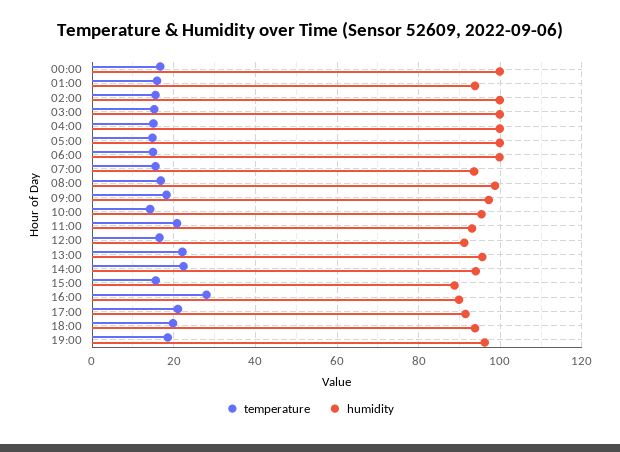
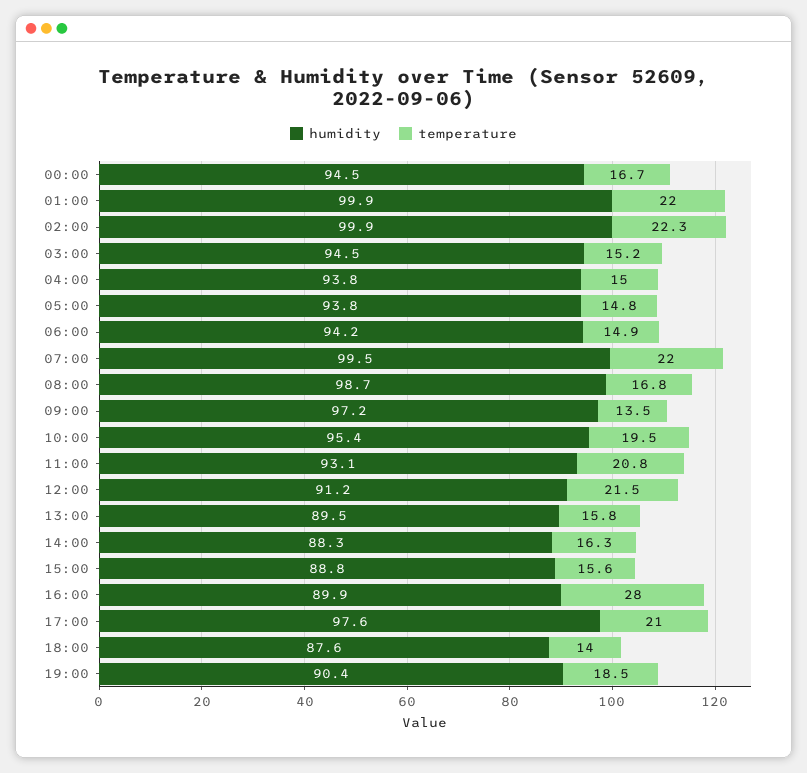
humidity, 00:00: 100 -> 94.5
temperature, 01:00: 16 -> 22
humidity, 01:00: 94 -> 99.9
temperature, 02:00: 16 -> 22.3
humidity, 03:00: 100 -> 94.5
humidity, 04:00: 100 -> 93.8
humidity, 05:00: 100 -> 93.8
humidity, 06:00: 100 -> 94.2
temperature, 07:00: 16 -> 22
humidity, 07:00: 94 -> 99.5
temperature, 09:00: 18 -> 13.5
temperature, 10:00: 14 -> 19.5
temperature, 12:00: 16 -> 21.5
temperature, 13:00: 22 -> 15.8
humidity, 13:00: 96 -> 89.5
temperature, 14:00: 22 -> 16.3
humidity, 14:00: 94 -> 88.3
humidity, 17:00: 92 -> 97.6
temperature, 18:00: 20 -> 14
humidity, 18:00: 94 -> 87.6
humidity, 19:00: 96 -> 90.4

